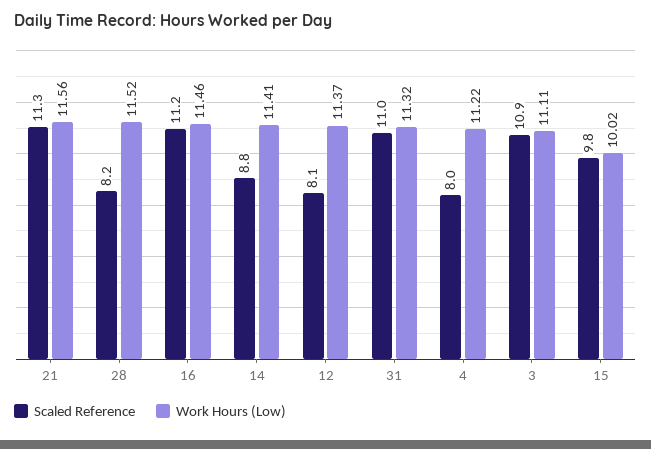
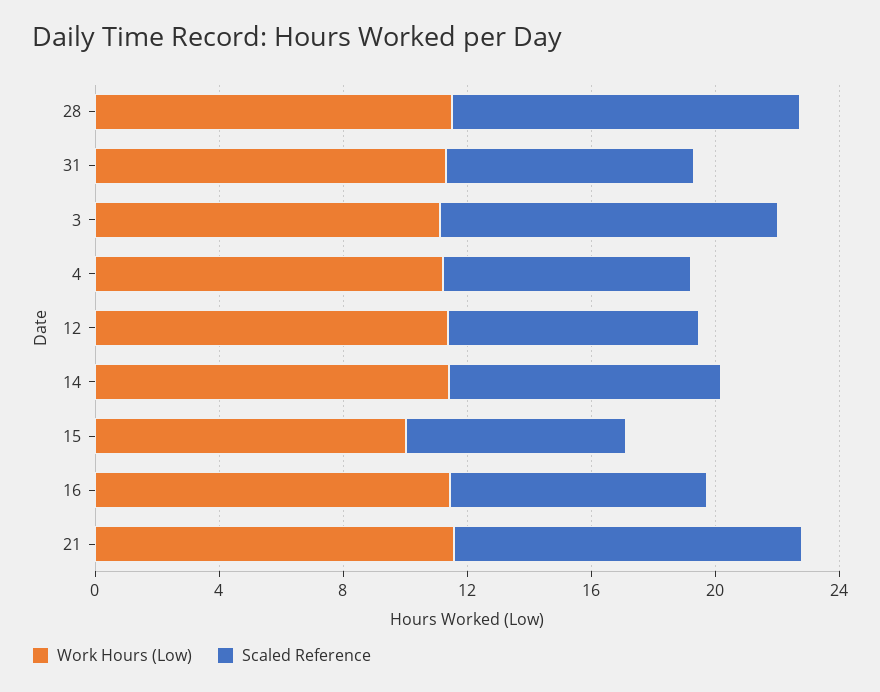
Scaled Reference, 28: 8.2 -> 11
Scaled Reference, 16: 11.2 -> 8
Scaled Reference, 31: 11 -> 8
Scaled Reference, 15: 9.8 -> 7

